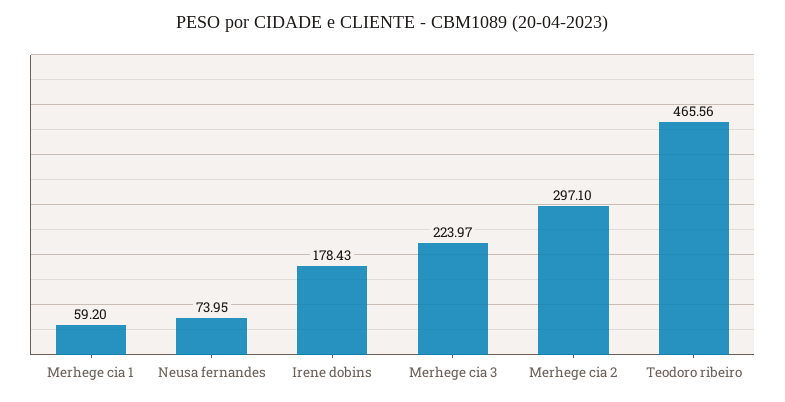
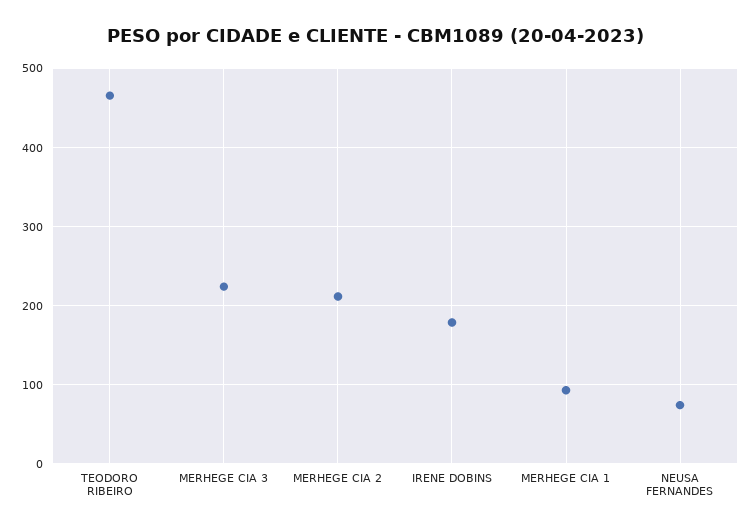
Merhege cia 1: 59.2 -> 90
Merhege cia 2: 297.1 -> 210

